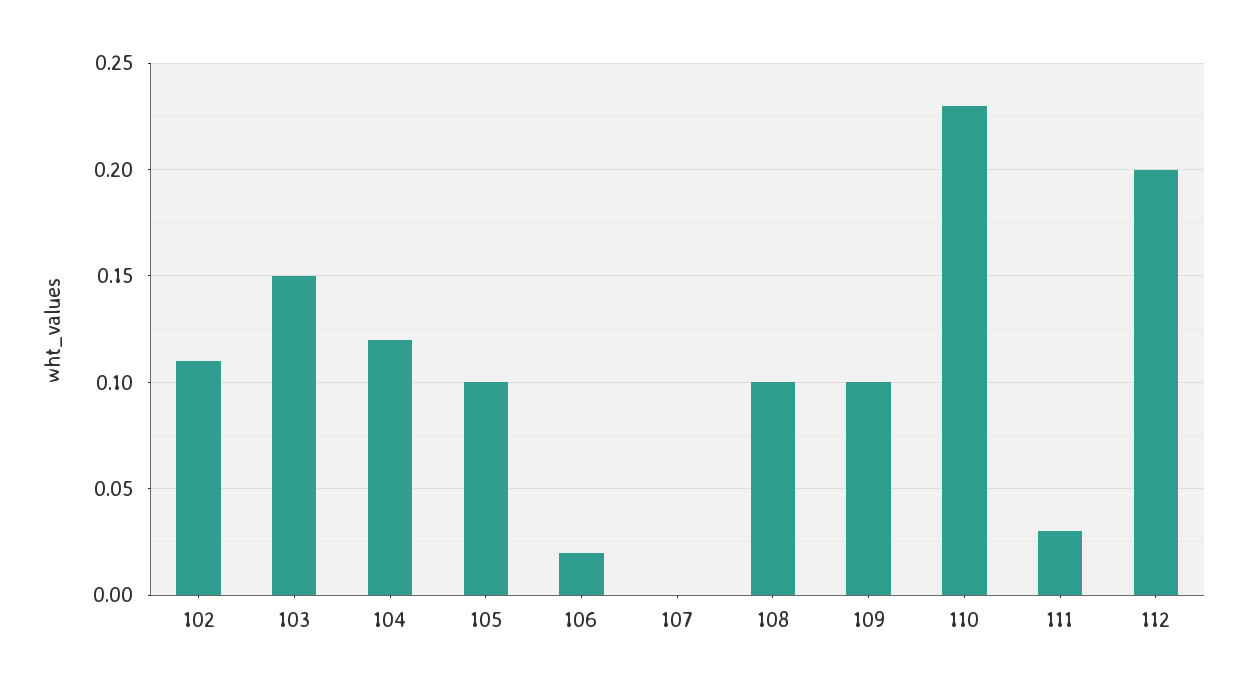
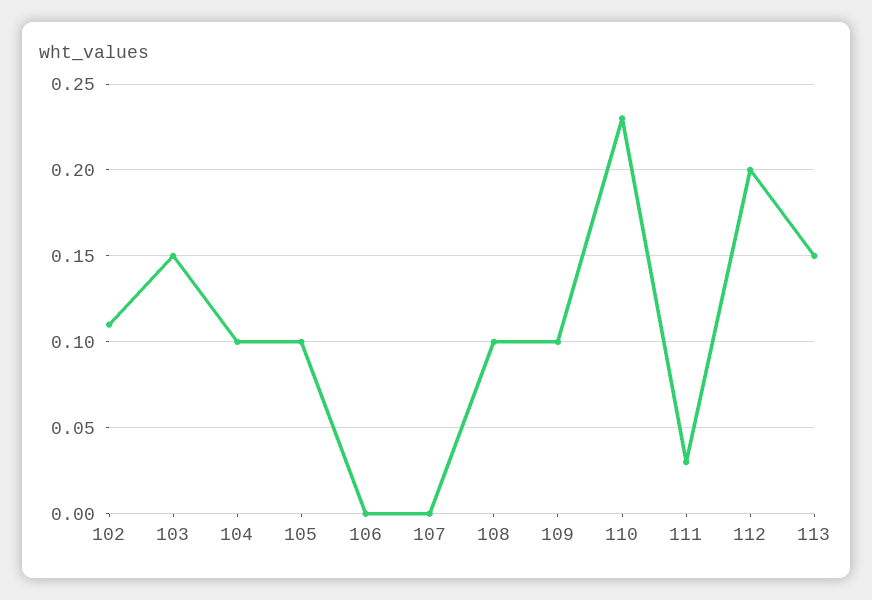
104: 0.12 -> 0.1
106: 0.02 -> 0
113: none -> 0.15

